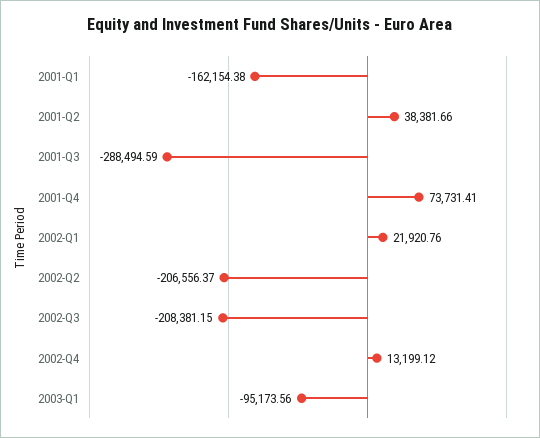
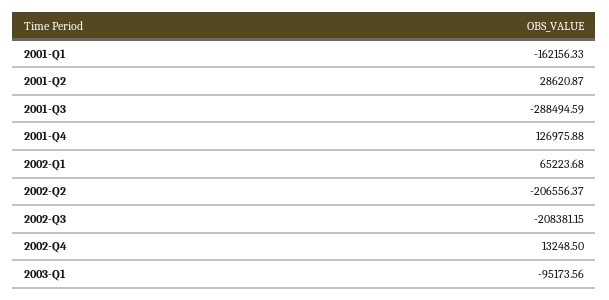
2001-Q1: -162154.38 -> -162156.33
2001-Q2: 38381.66 -> 28620.87
2001-Q4: 73731.41 -> 126975.88
2002-Q1: 21920.76 -> 65223.68
2002-Q4: 13199.12 -> 13248.5

